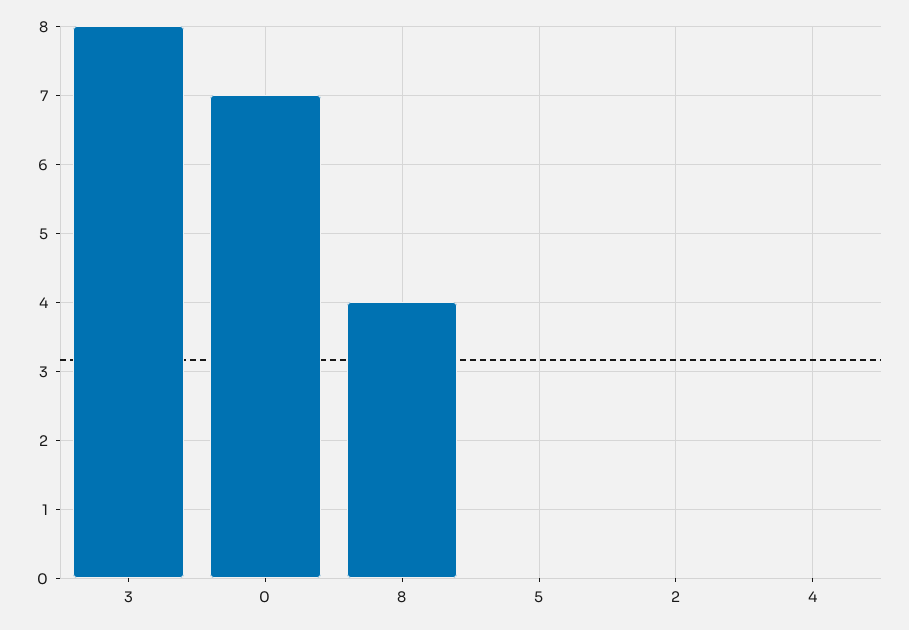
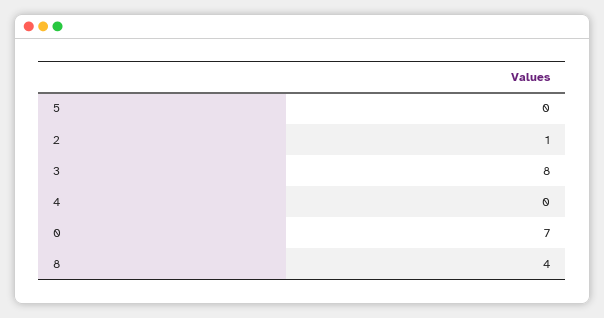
2: 0 -> 1

